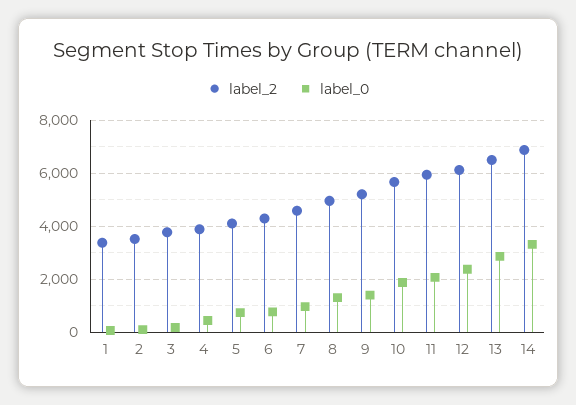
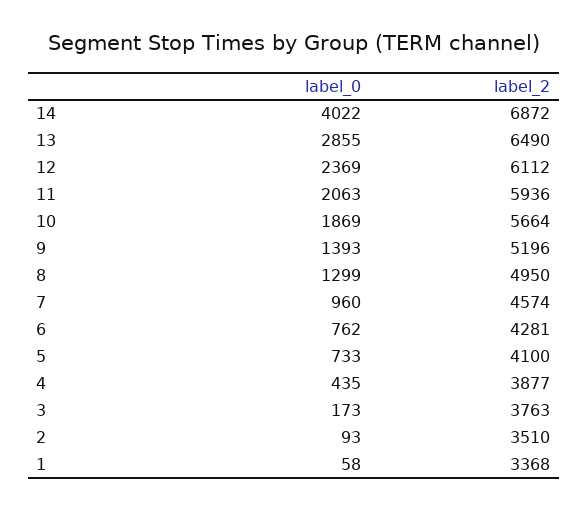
label_0, 14: 3250 -> 4022

